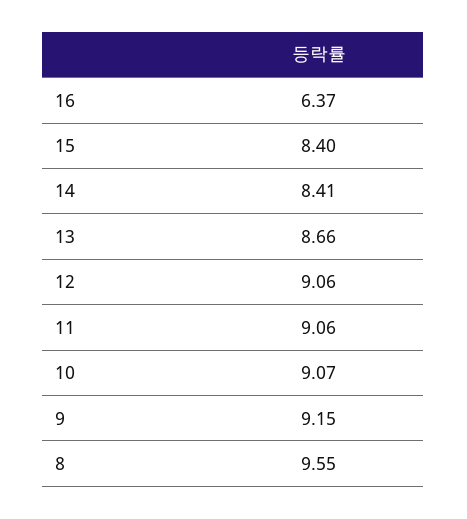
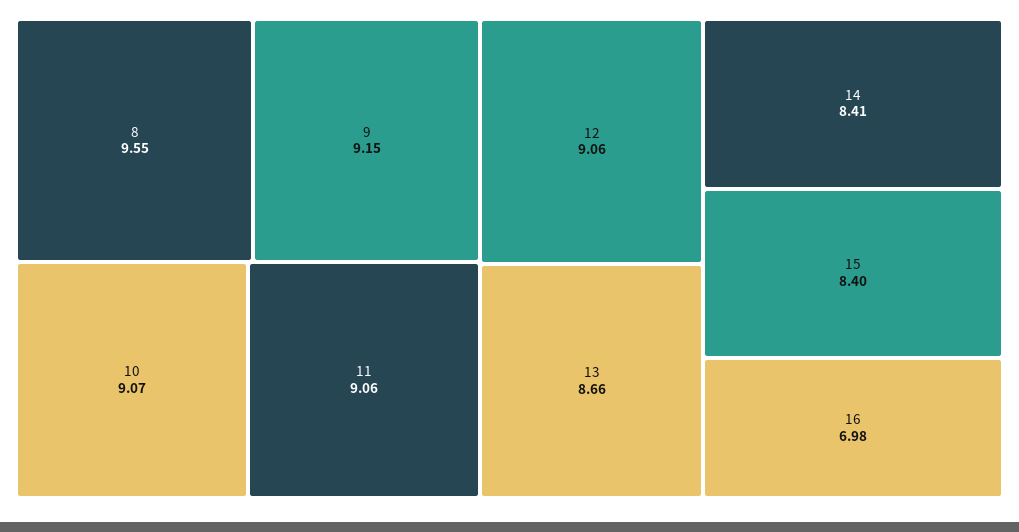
16: 6.37 -> 6.98

